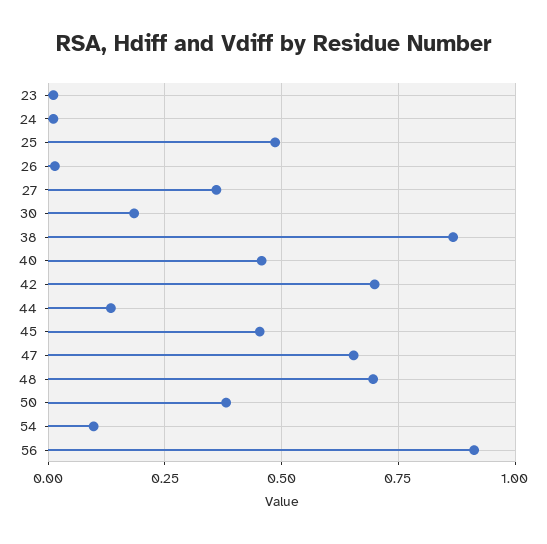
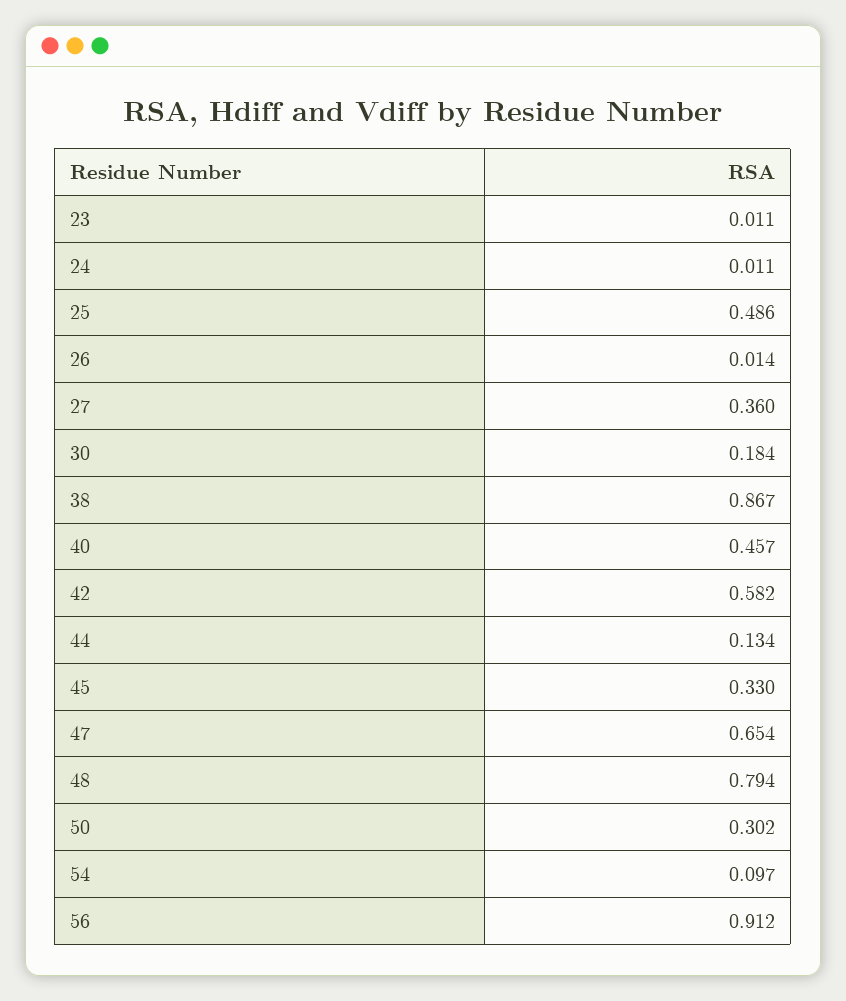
42: 0.7 -> 0.582
45: 0.45 -> 0.33
48: 0.7 -> 0.794
50: 0.375 -> 0.302

